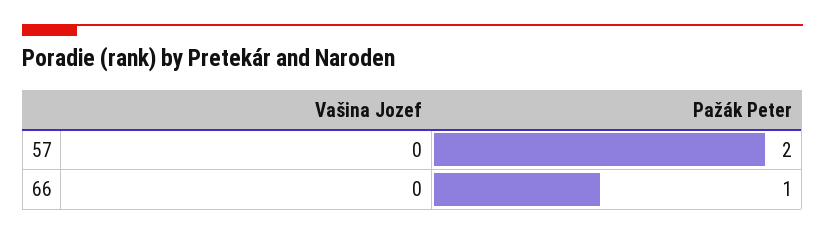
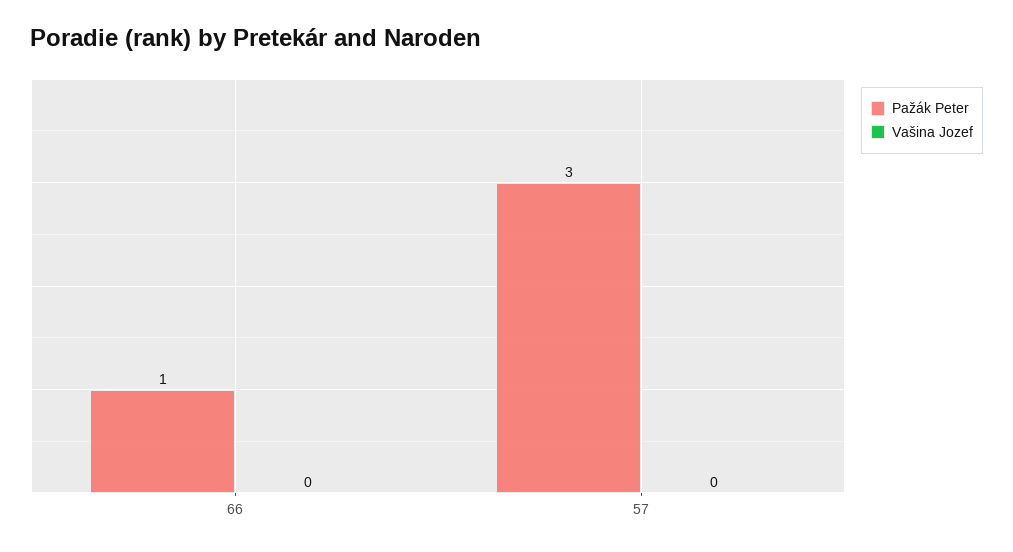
Pažák Peter, 57: 2 -> 3

